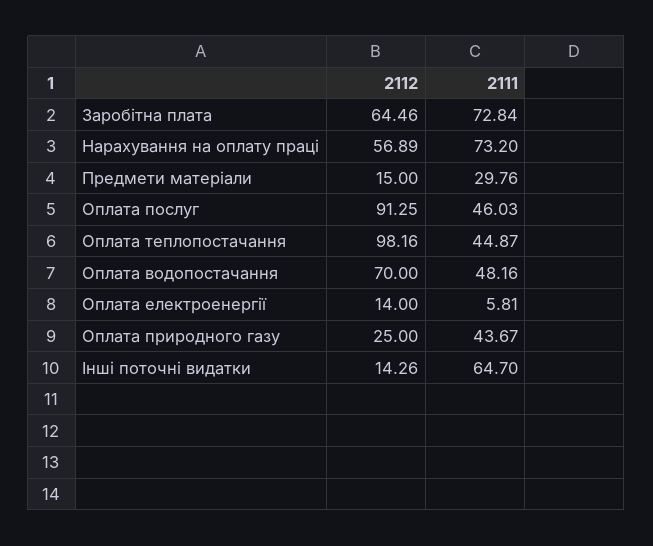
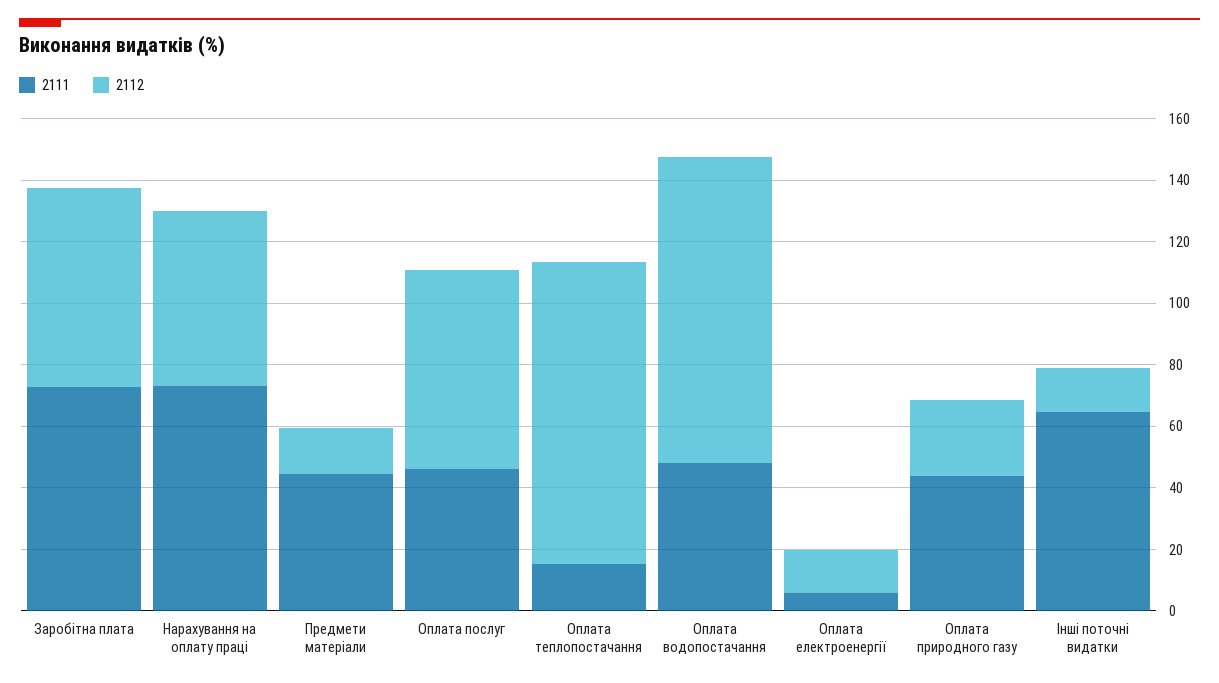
2111, Предмети матеріали: 29.76 -> 45
2112, Оплата послуг: 91.25 -> 65
2111, Оплата теплопостачання: 44.87 -> 15
2112, Оплата водопостачання: 70 -> 100

